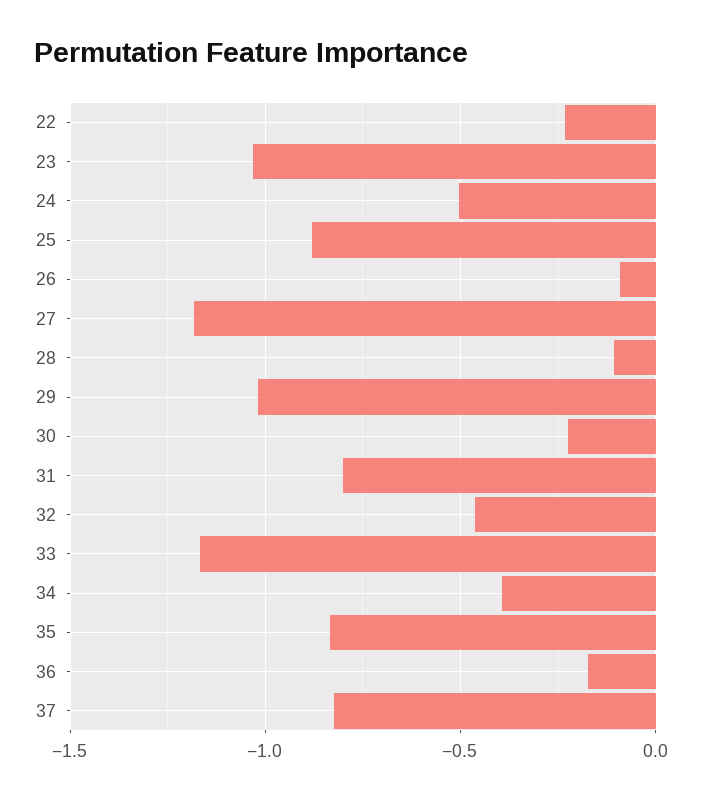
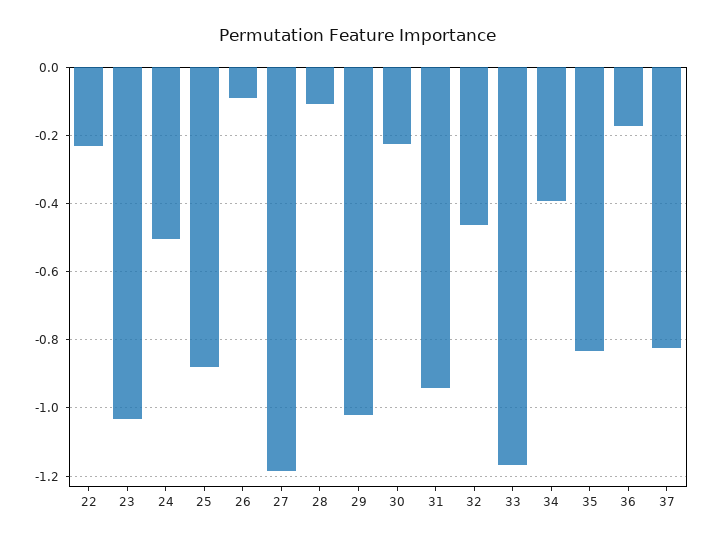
31: -0.8 -> -0.94

